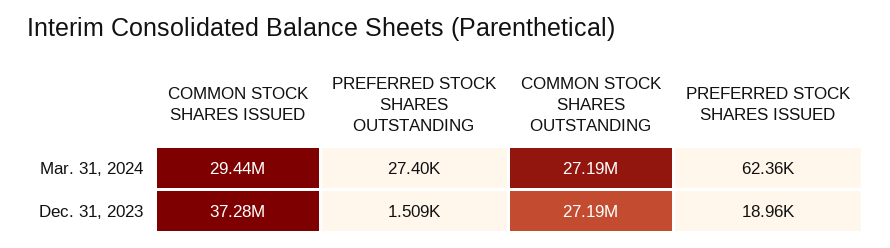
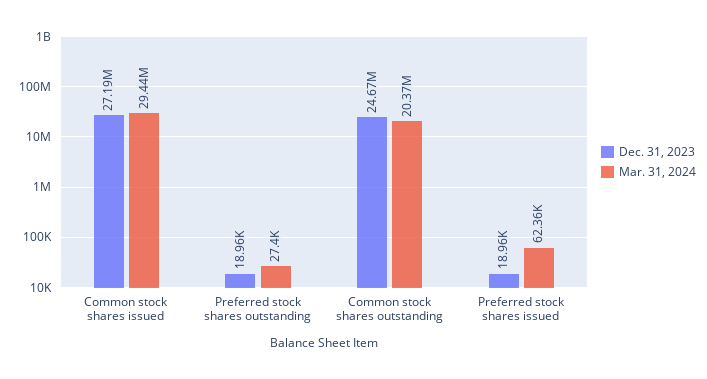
Mar. 31, 2024, COMMON STOCK SHARES OUTSTANDING: 27190000 -> 20370000
Dec. 31, 2023, COMMON STOCK SHARES ISSUED: 37280000 -> 27190000
Dec. 31, 2023, PREFERRED STOCK SHARES OUTSTANDING: 1509 -> 18960
Dec. 31, 2023, COMMON STOCK SHARES OUTSTANDING: 27190000 -> 24670000

